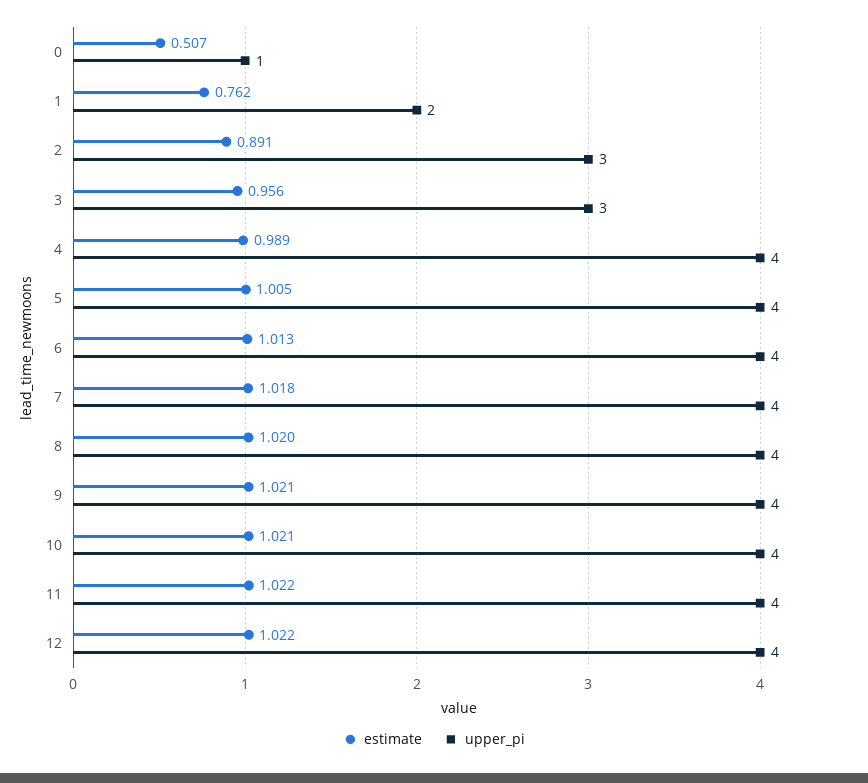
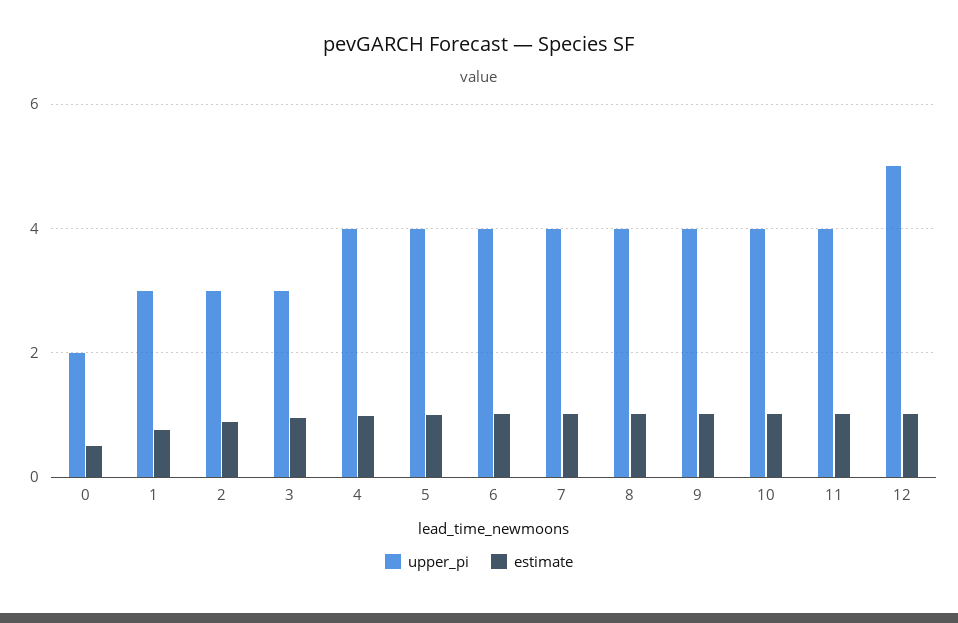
upper_pi, 0: 1 -> 2
upper_pi, 1: 2 -> 3
upper_pi, 12: 4 -> 5

